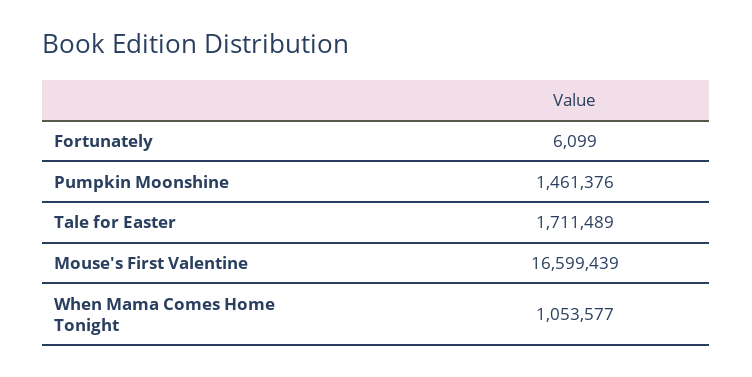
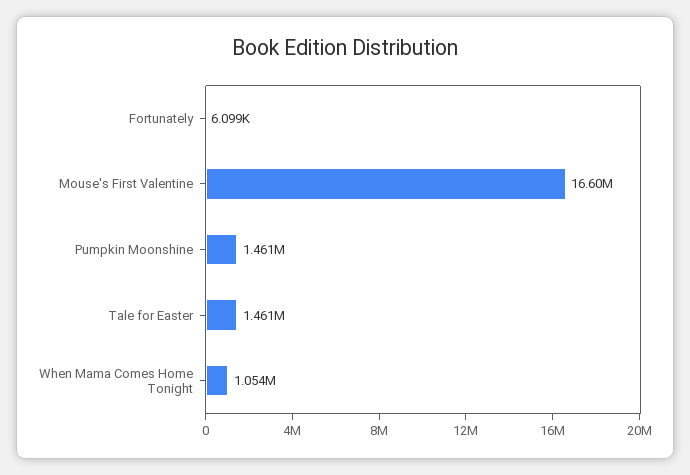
Tale for Easter: 1711489 -> 1461000

